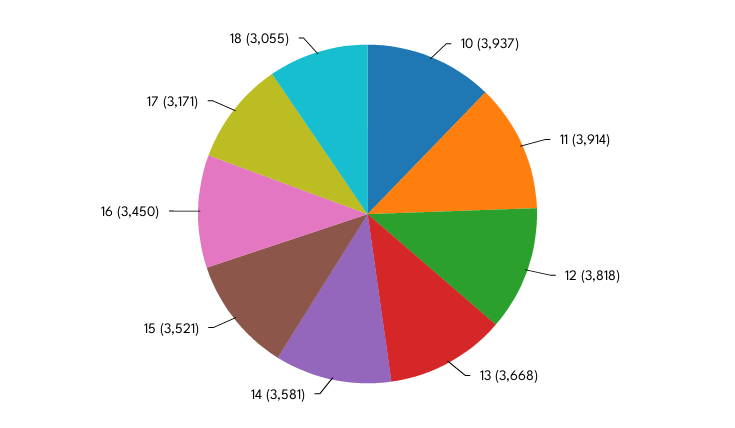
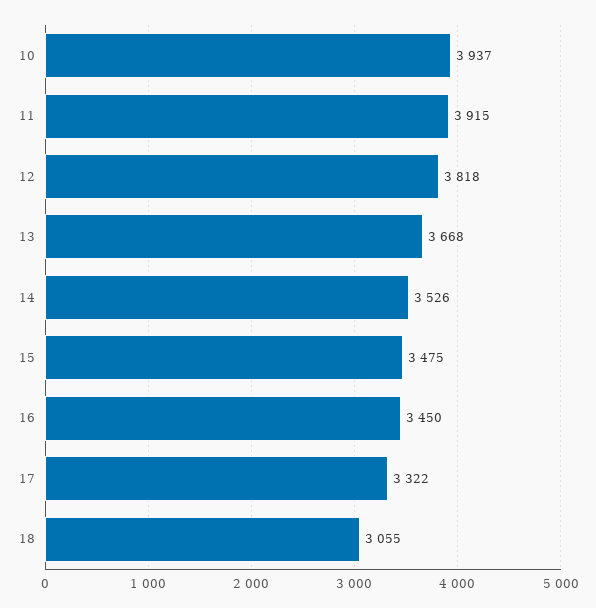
11: 3914 -> 3915
14: 3581 -> 3526
15: 3521 -> 3475
17: 3171 -> 3322

